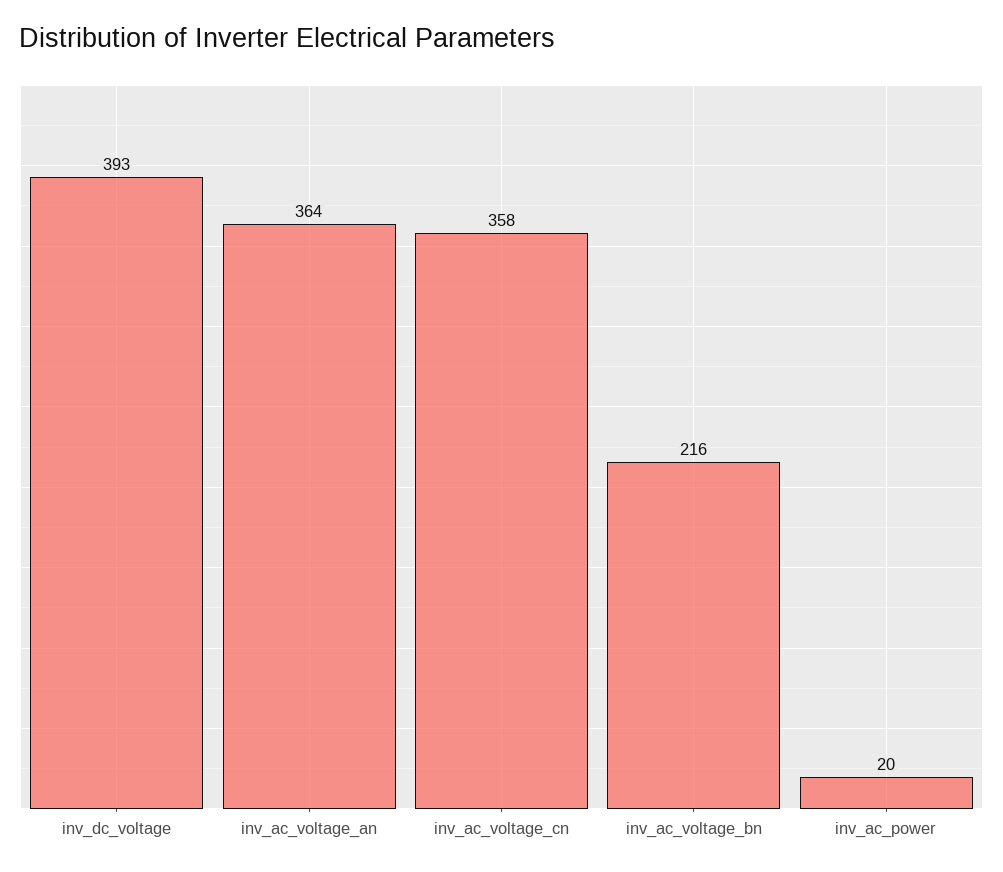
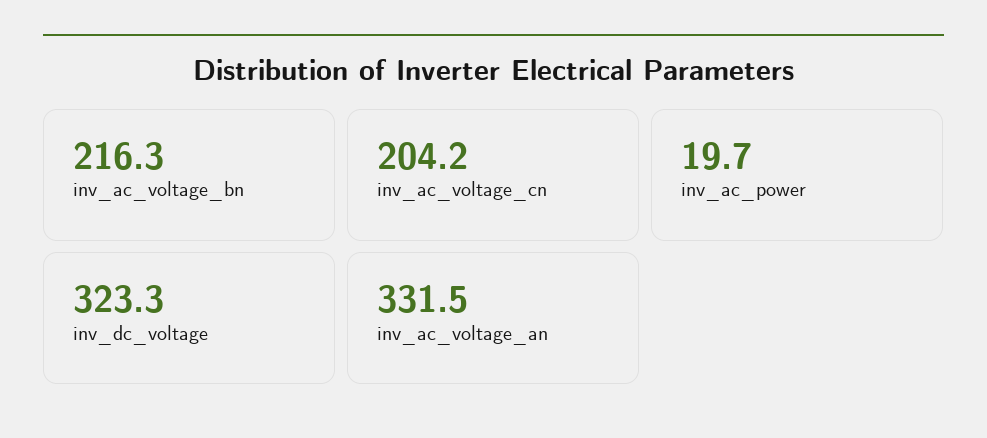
inv_dc_voltage: 393 -> 323.3
inv_ac_voltage_an: 364 -> 331.5
inv_ac_voltage_cn: 358 -> 204.2

